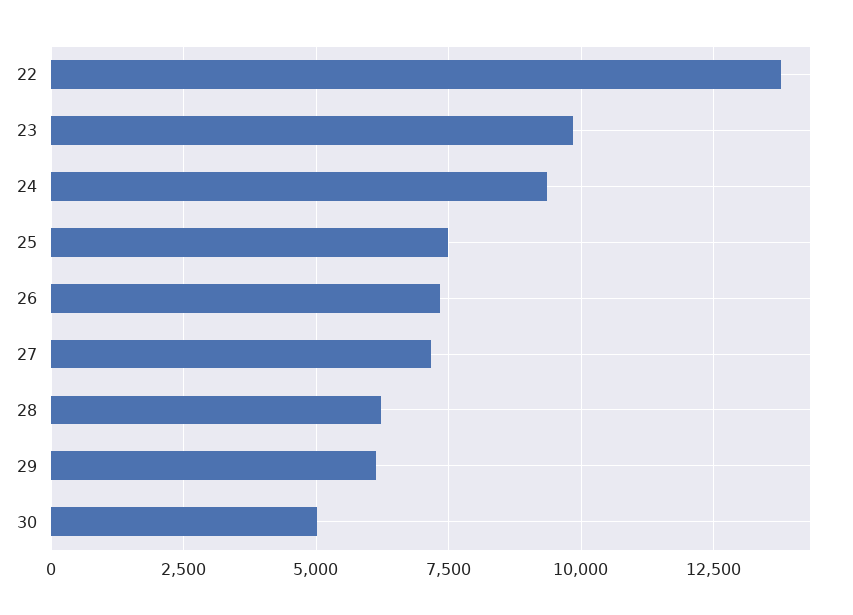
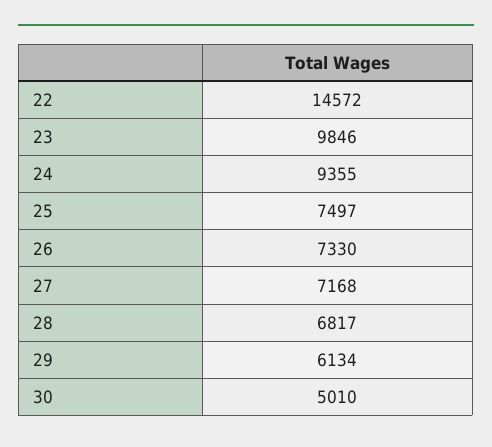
22: 13750 -> 14572
28: 6250 -> 6817

